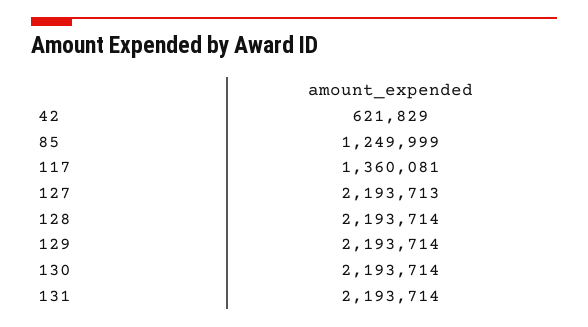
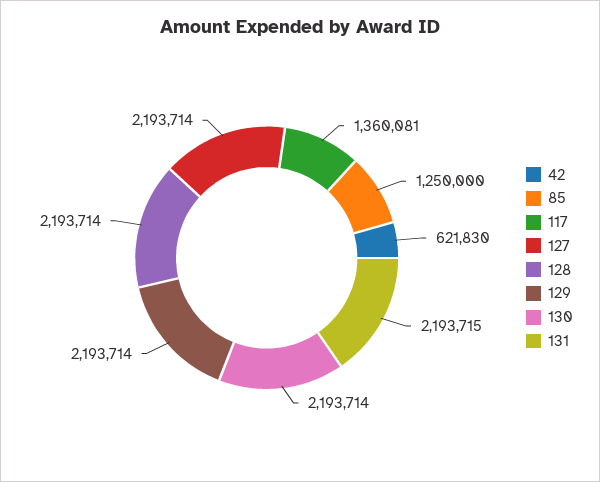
42: 621829 -> 621830
85: 1249999 -> 1250000
127: 2193713 -> 2193714
131: 2193714 -> 2193715

